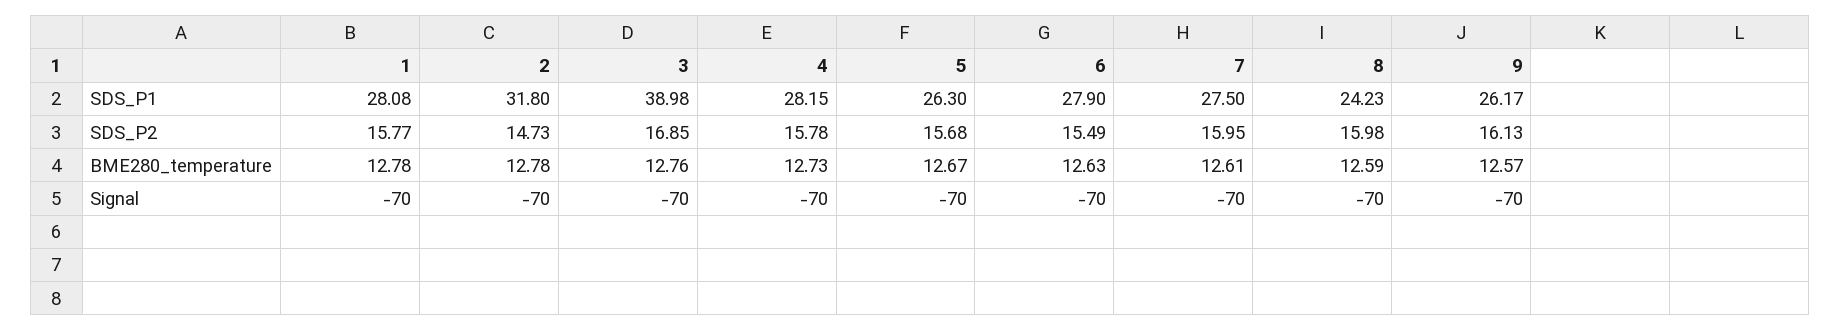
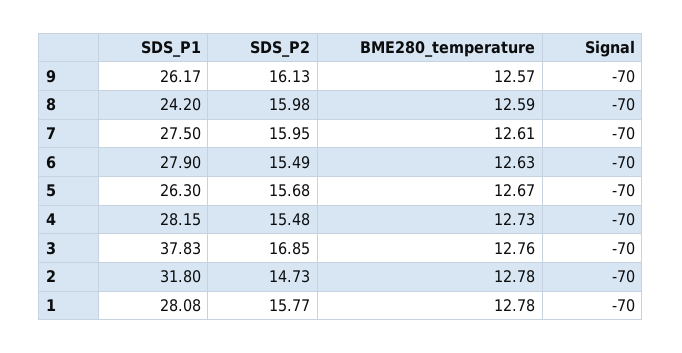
3, SDS_P1: 38.98 -> 37.83
8, SDS_P1: 24.23 -> 24.2
4, SDS_P2: 15.78 -> 15.48

